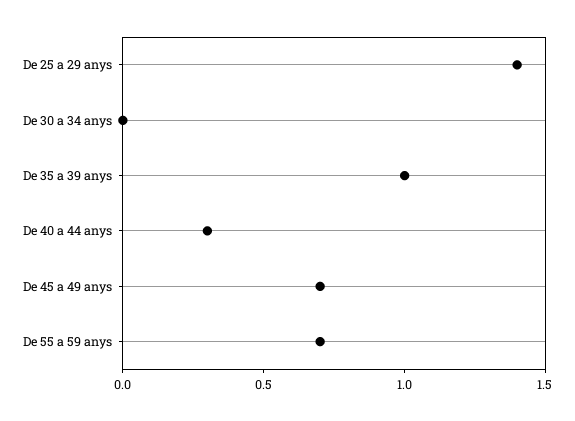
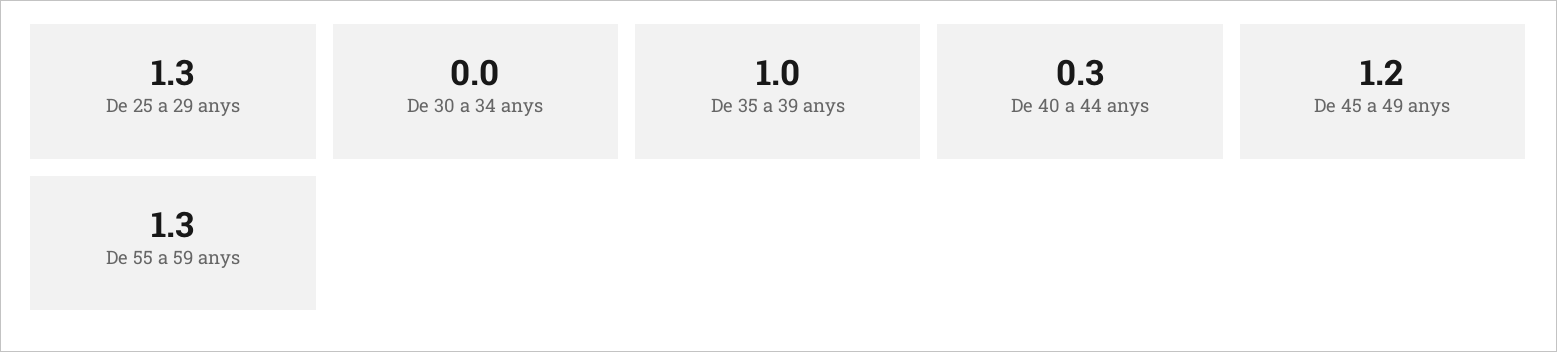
De 25 a 29 anys: 1.4 -> 1.3
De 45 a 49 anys: 0.7 -> 1.2
De 55 a 59 anys: 0.7 -> 1.3

